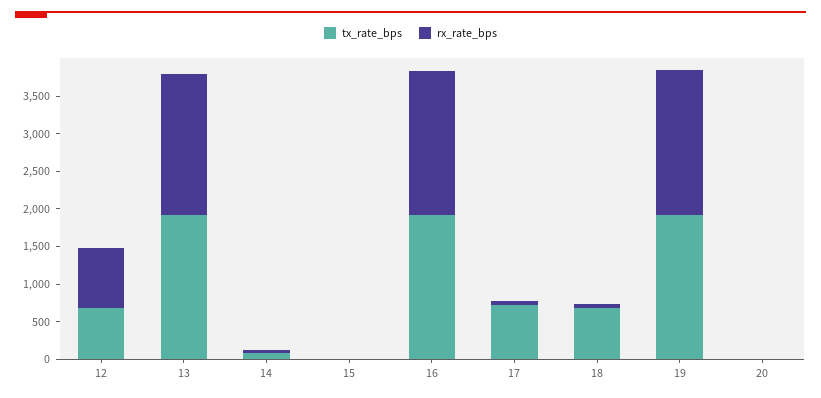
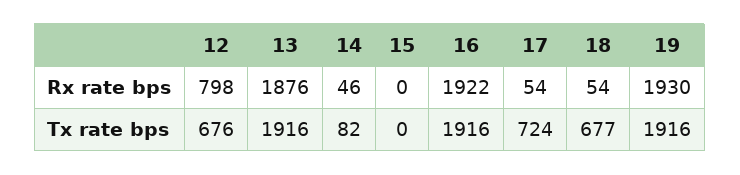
tx_rate_bps, 20: 0 -> none
rx_rate_bps, 20: 0 -> none

